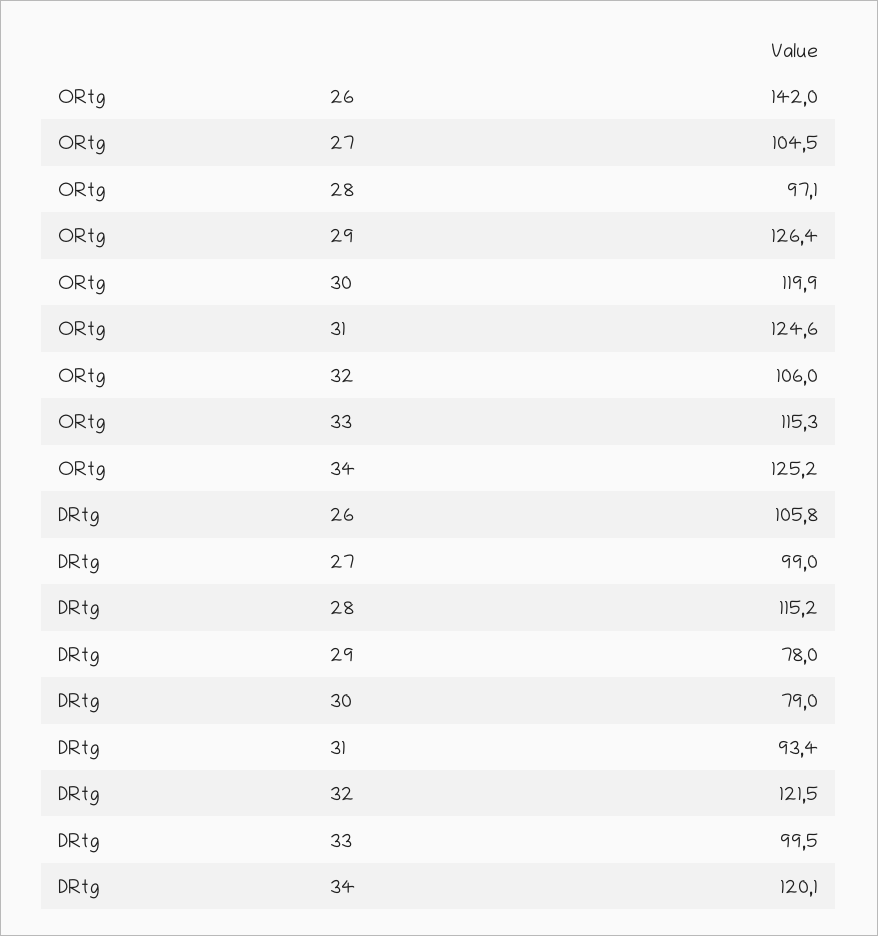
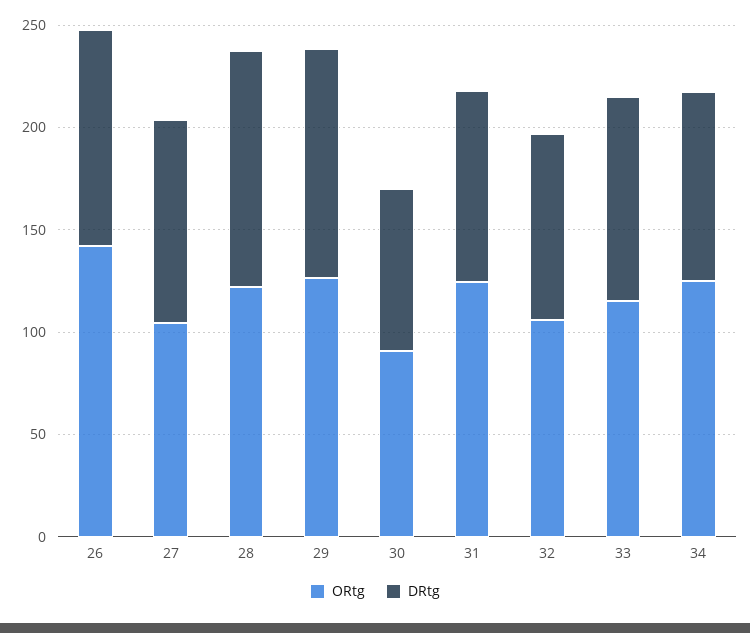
ORtg, 28: 97.1 -> 120
ORtg, 30: 119.9 -> 90
DRtg, 29: 78 -> 110
DRtg, 32: 121.5 -> 90
DRtg, 34: 120.1 -> 90

